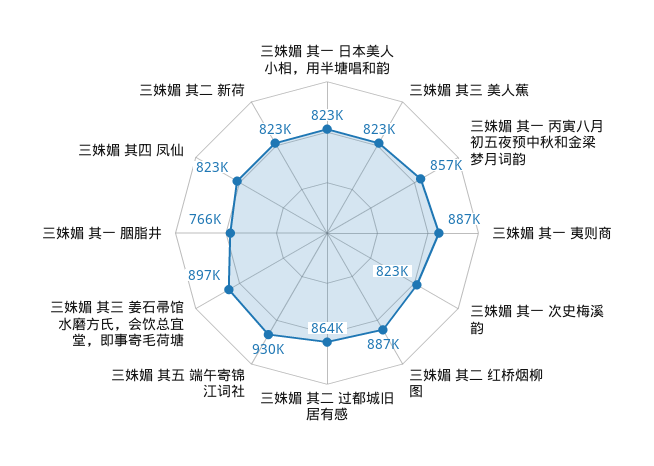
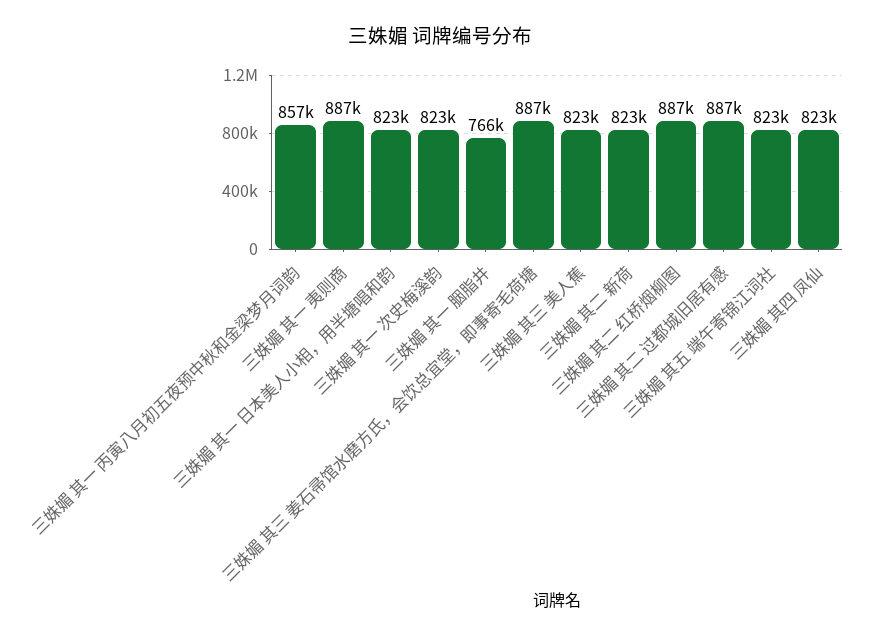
三姝媚 其二 过都城旧居有感: 864000 -> 887000
三姝媚 其五 端午寄锦江词社: 930000 -> 823000
三姝媚 其三 姜石帚馆水磨方氏，会饮总宜堂，即事寄毛荷塘: 897000 -> 887000

